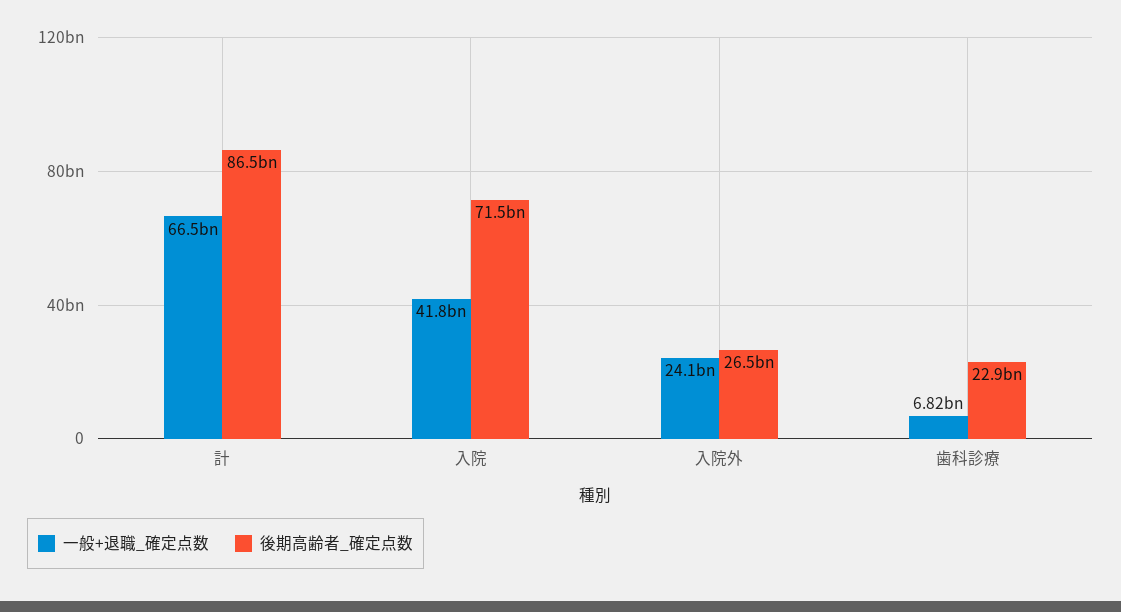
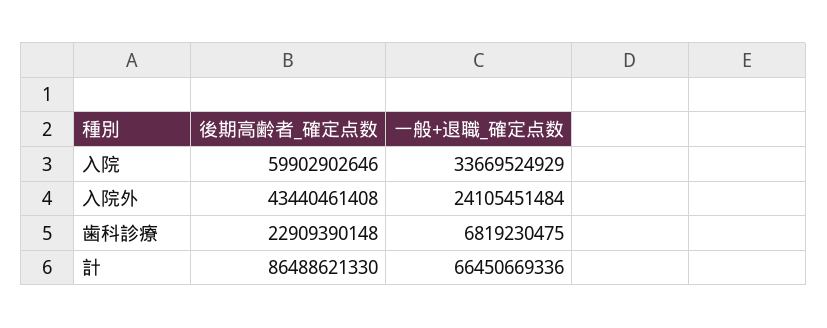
一般+退職_確定点数, 入院: 41800000000 -> 33669524929
後期高齢者_確定点数, 入院: 71500000000 -> 59902902646
後期高齢者_確定点数, 入院外: 26500000000 -> 43440461408

